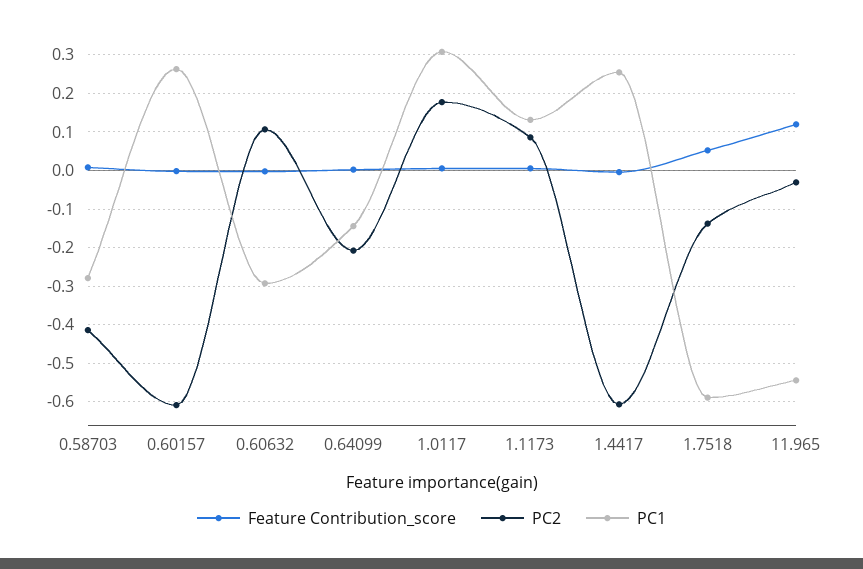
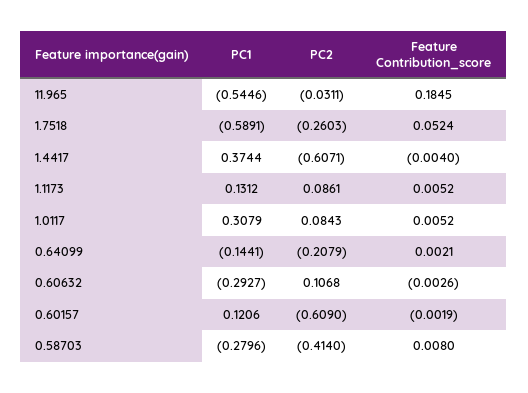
PC1, 0.60157: 0.26 -> 0.1206
PC2, 1.0117: 0.18 -> 0.0843
PC1, 1.4417: 0.26 -> 0.3744
PC2, 1.7518: -0.14 -> -0.2603
Feature Contribution_score, 11.965: 0.12 -> 0.1845

